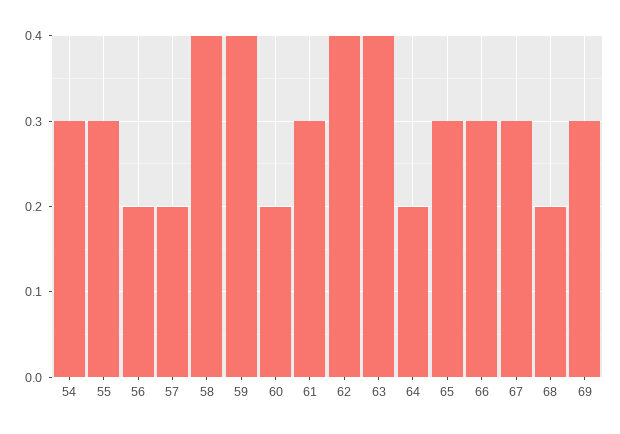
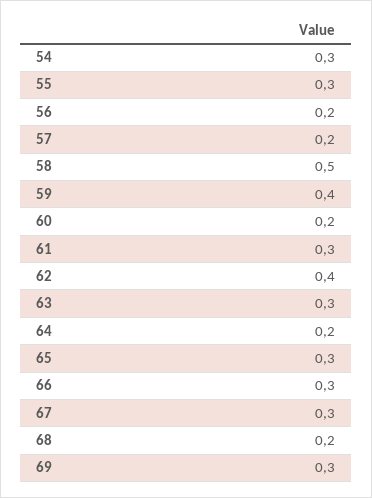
58: 0.4 -> 0.5
63: 0.4 -> 0.3

